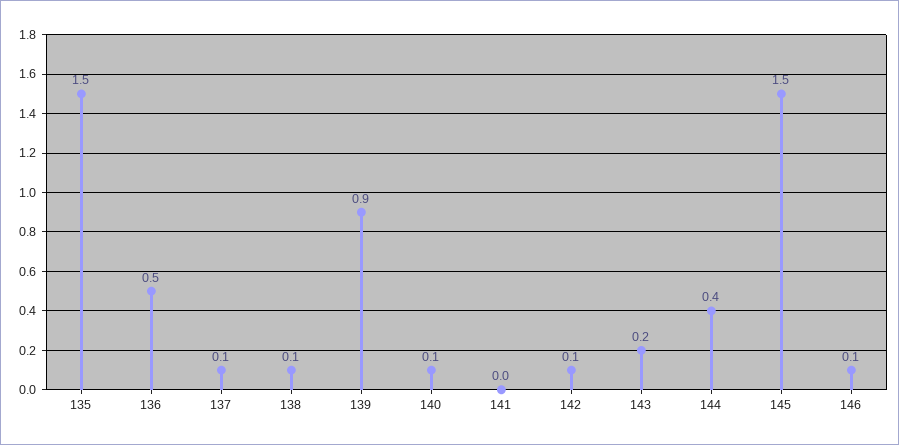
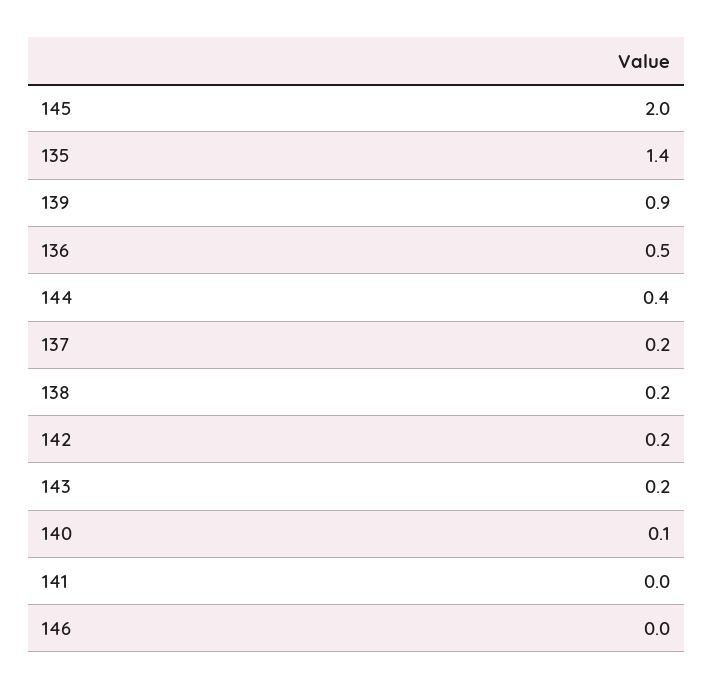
135: 1.5 -> 1.4
137: 0.1 -> 0.2
138: 0.1 -> 0.2
142: 0.1 -> 0.2
145: 1.5 -> 2
146: 0.1 -> 0

